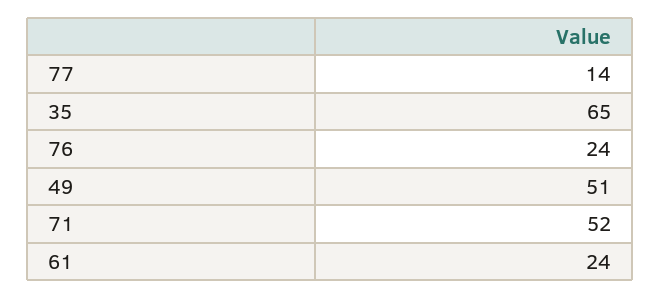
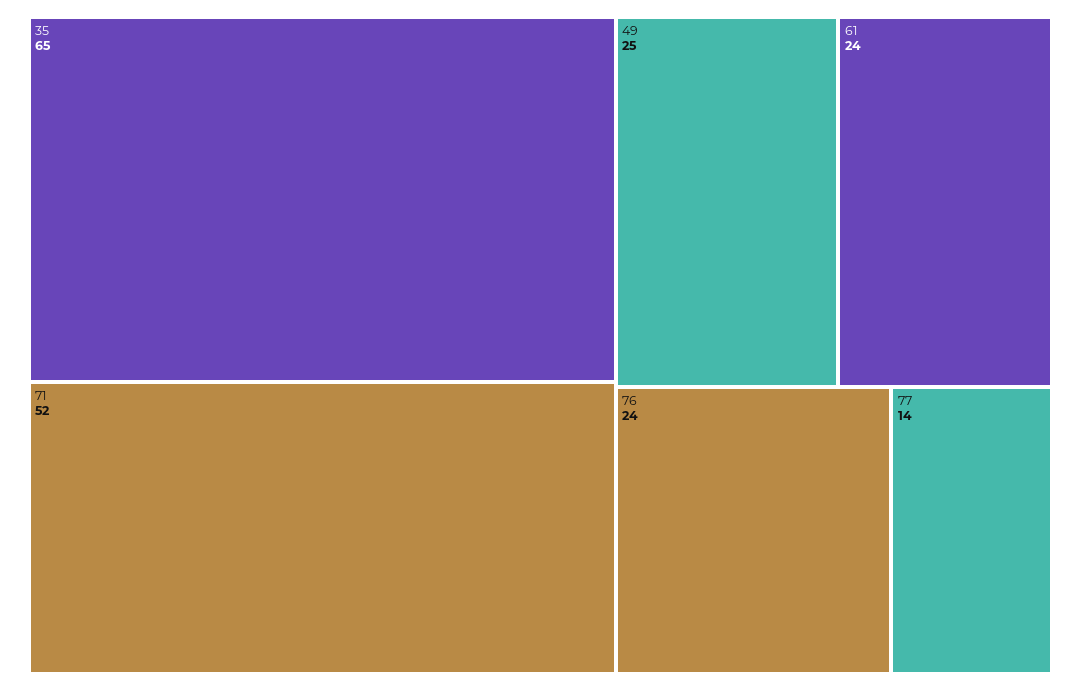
49: 51 -> 25

